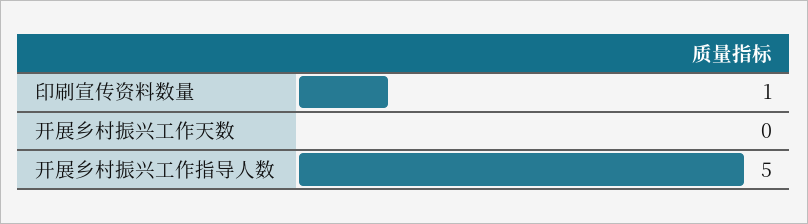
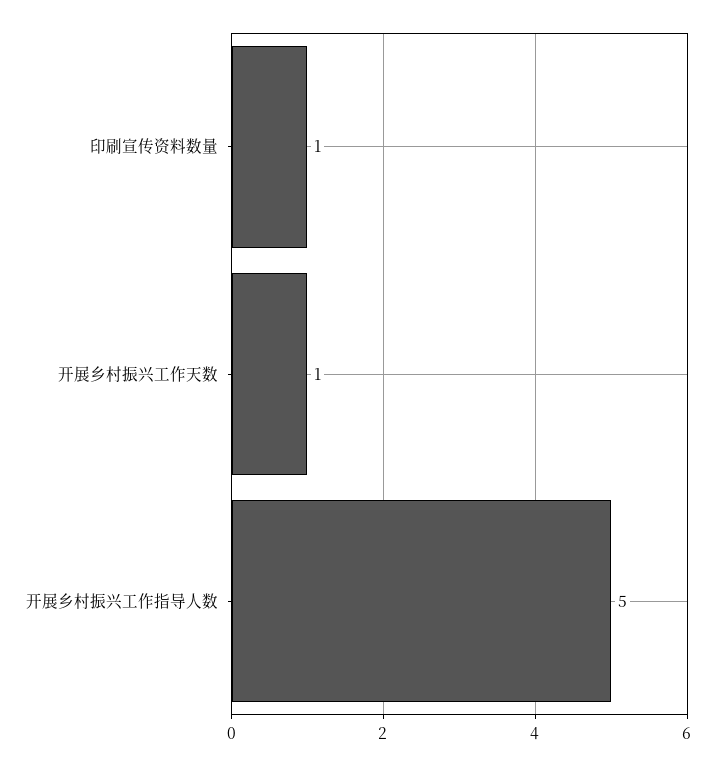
开展乡村振兴工作天数: 0 -> 1

